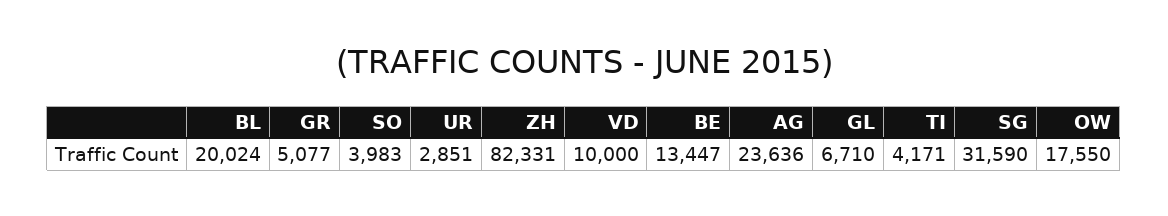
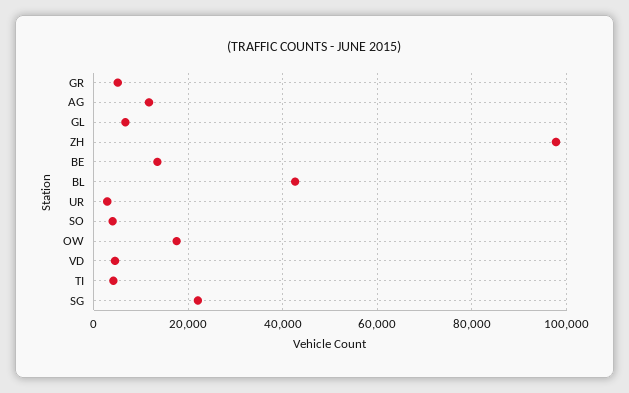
BL: 20024 -> 42000
ZH: 82331 -> 98000
VD: 10000 -> 4000
AG: 23636 -> 12000
SG: 31590 -> 22000

